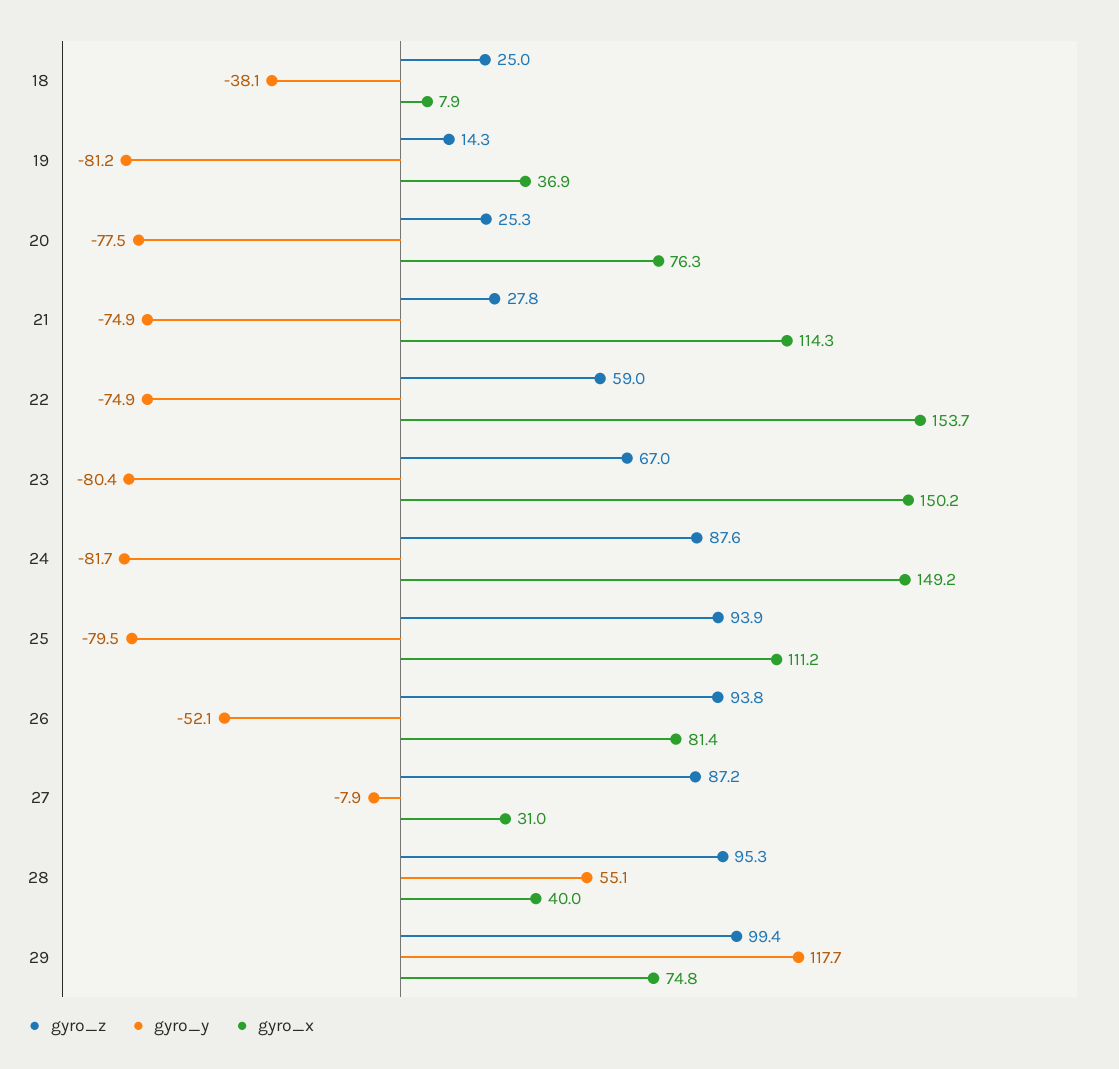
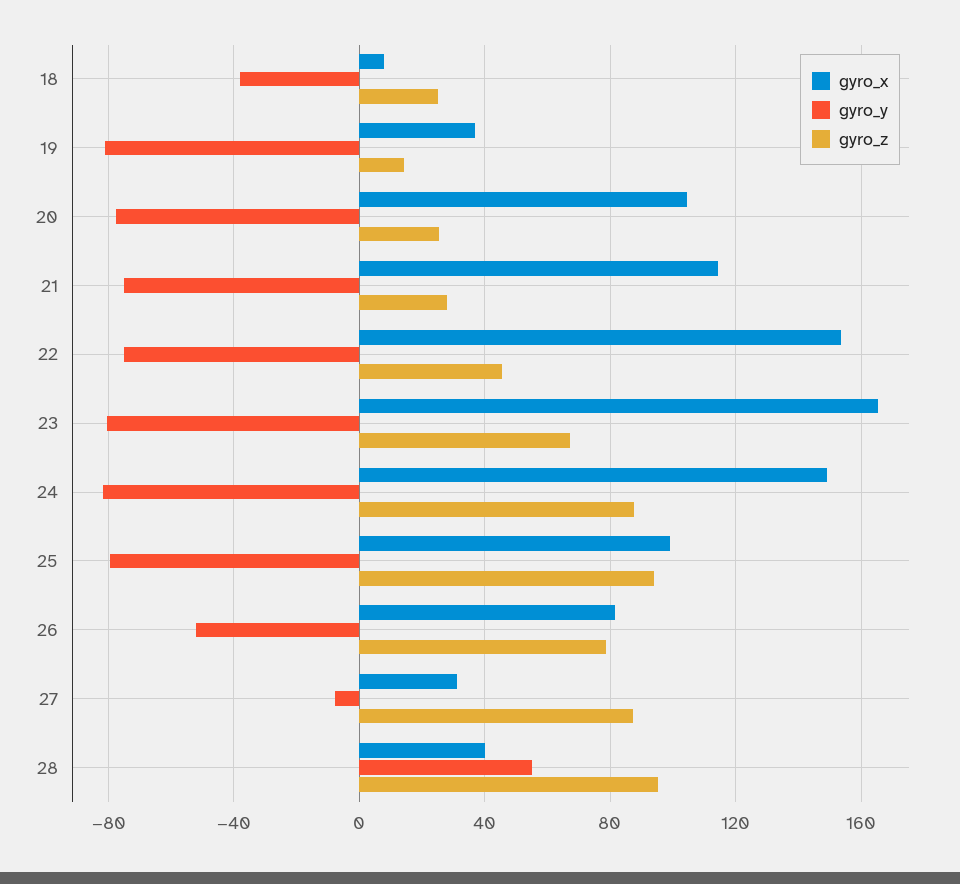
gyro_x, 20: 76.3 -> 105
gyro_z, 22: 59 -> 45
gyro_x, 23: 150.2 -> 165
gyro_x, 25: 111.2 -> 100
gyro_z, 26: 93.8 -> 80
gyro_z, 29: 99.4 -> none
gyro_y, 29: 117.7 -> none
gyro_x, 29: 74.8 -> none

